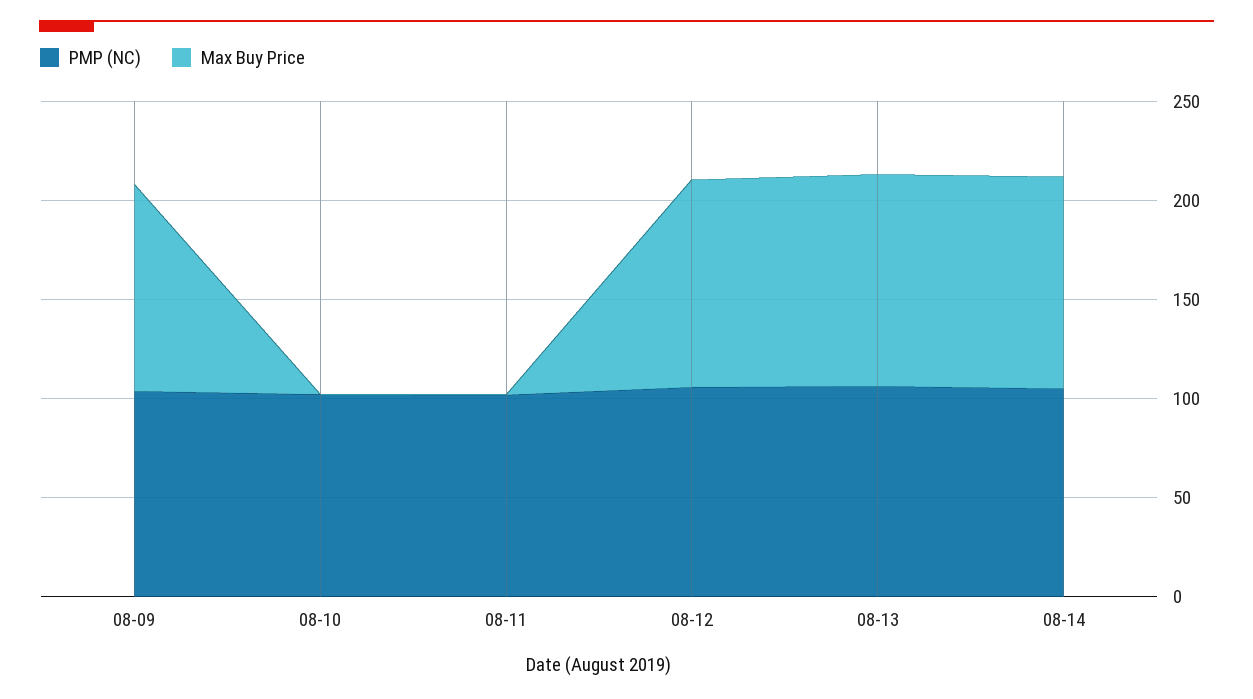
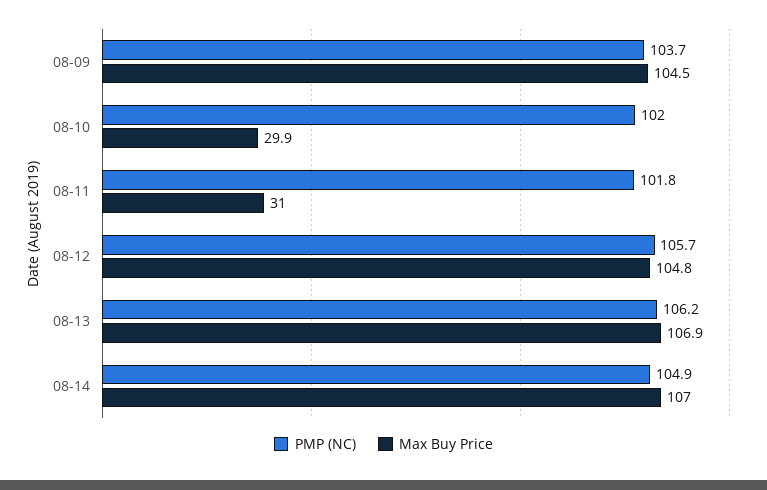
Max Buy Price, 08-10: 0 -> 29.9
Max Buy Price, 08-11: 0 -> 31

